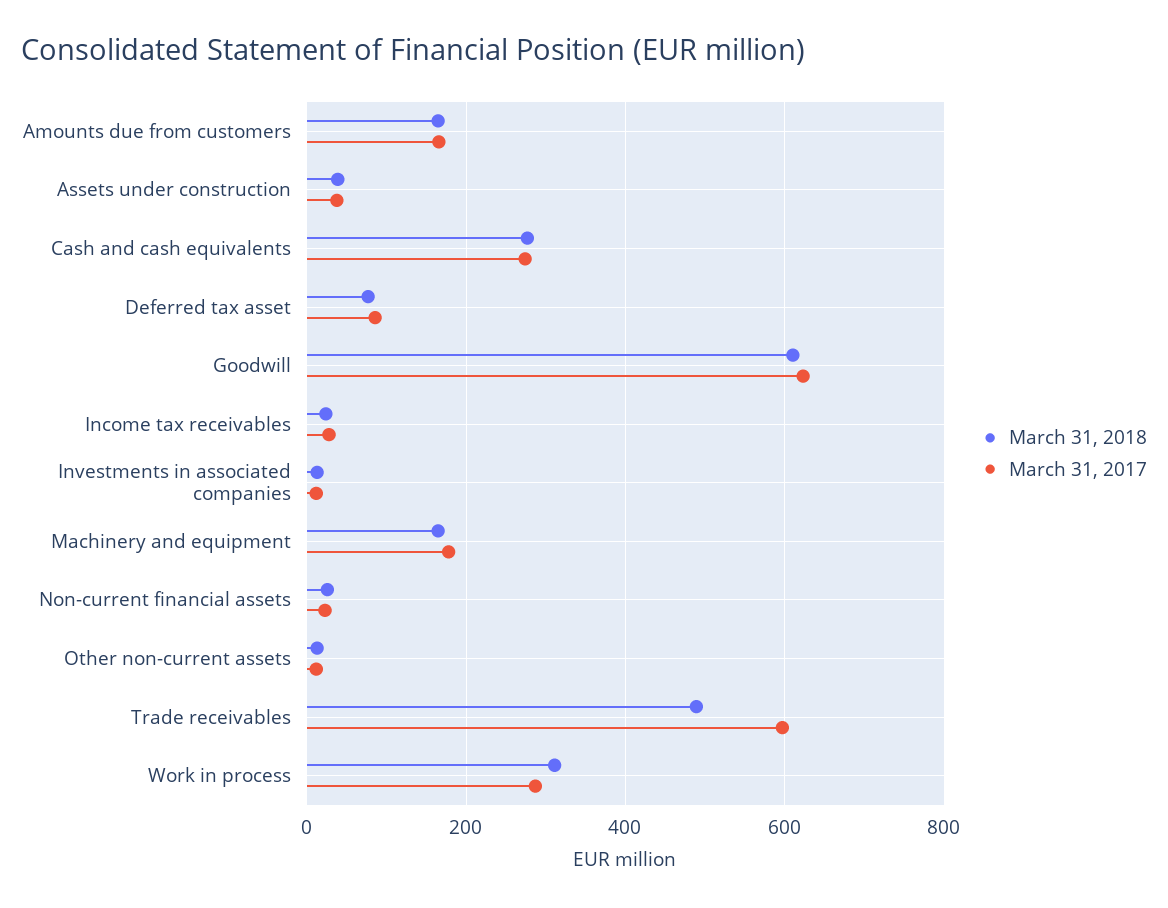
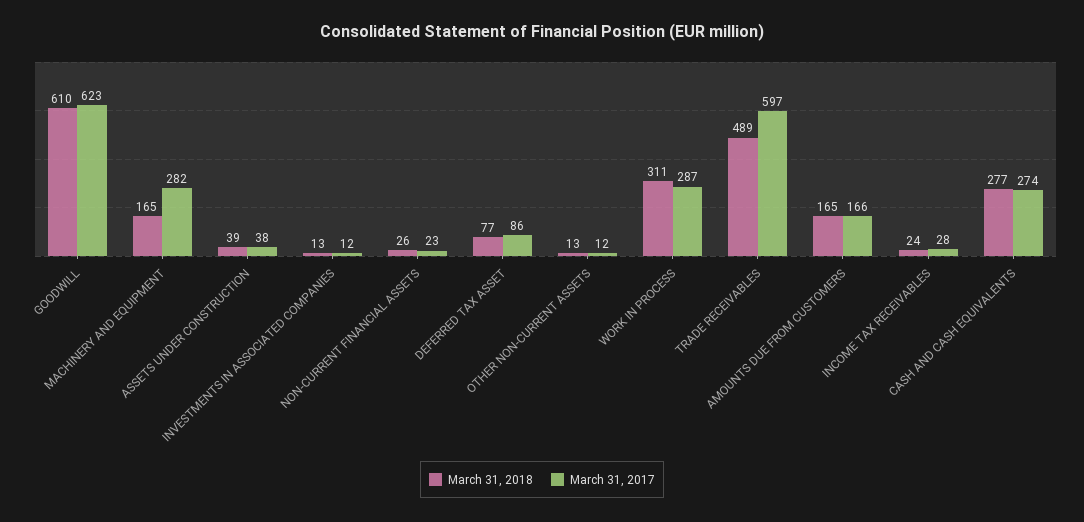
March 31, 2017, Machinery and equipment: 180 -> 282

